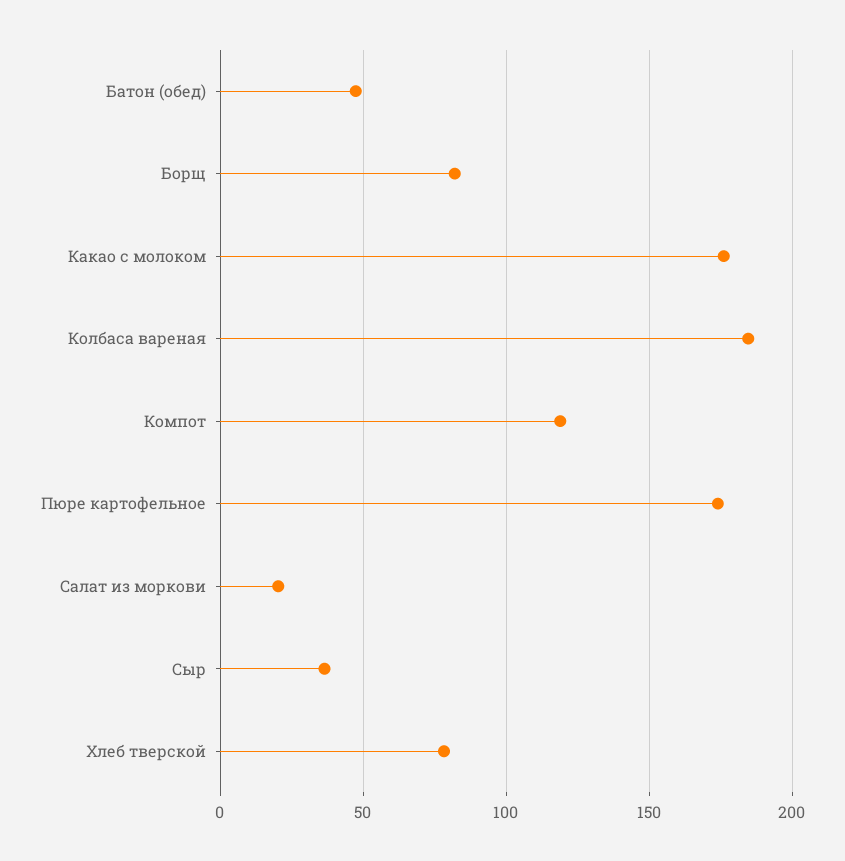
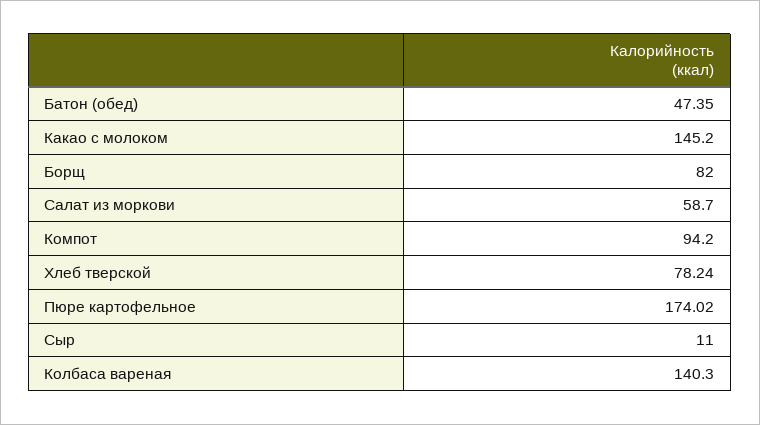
Какао с молоком: 175 -> 145.2
Колбаса вареная: 185 -> 140.3
Компот: 120 -> 94.2
Салат из моркови: 20 -> 58.7
Сыр: 35 -> 11

